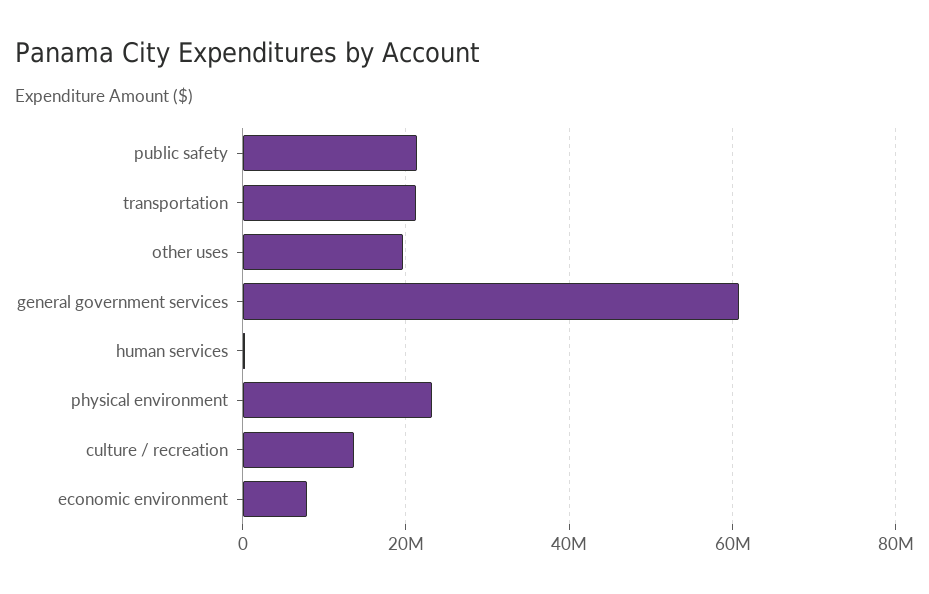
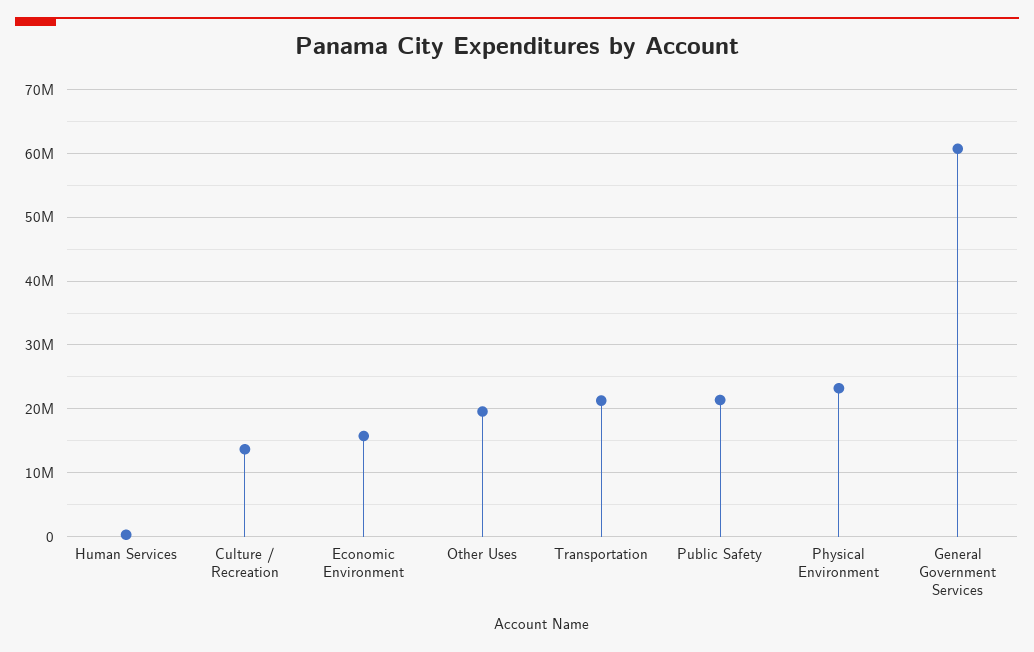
economic environment: 8000000 -> 16000000

